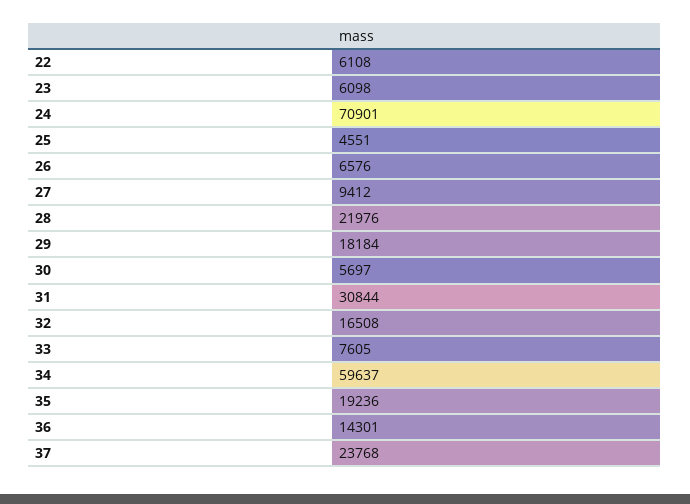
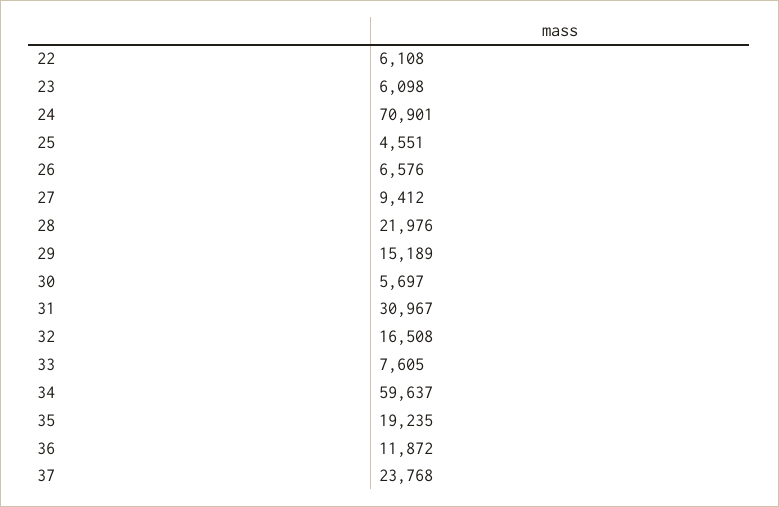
29: 18184 -> 15189
31: 30844 -> 30967
35: 19236 -> 19235
36: 14301 -> 11872

